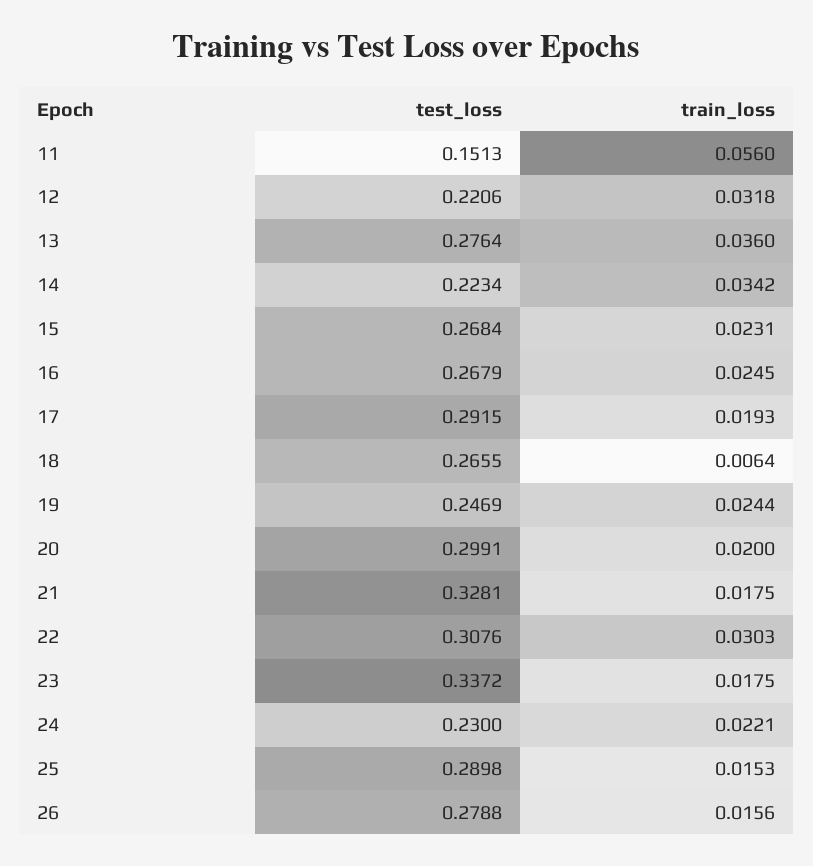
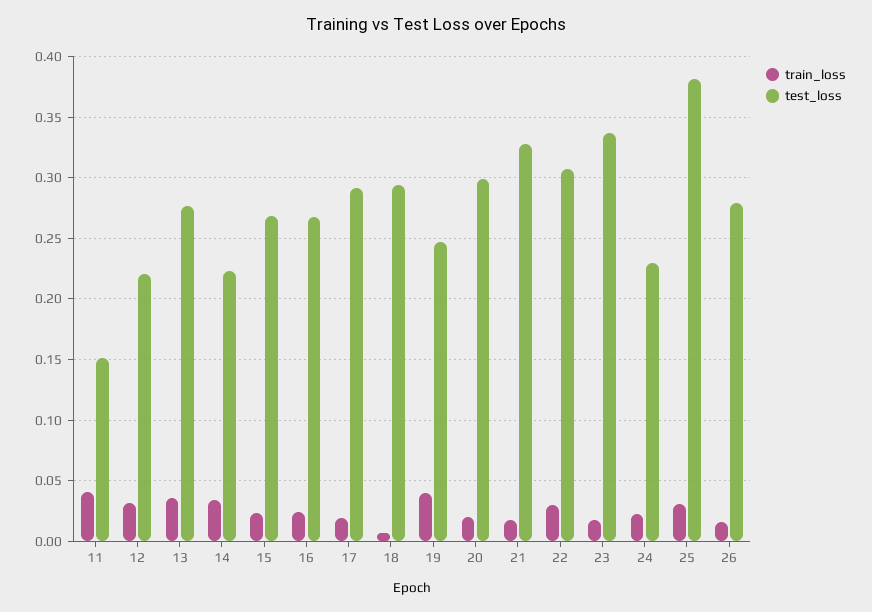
train_loss, 11: 0.056 -> 0.04
test_loss, 18: 0.2655 -> 0.295
train_loss, 19: 0.0244 -> 0.04
test_loss, 25: 0.2898 -> 0.38
train_loss, 25: 0.0153 -> 0.03

